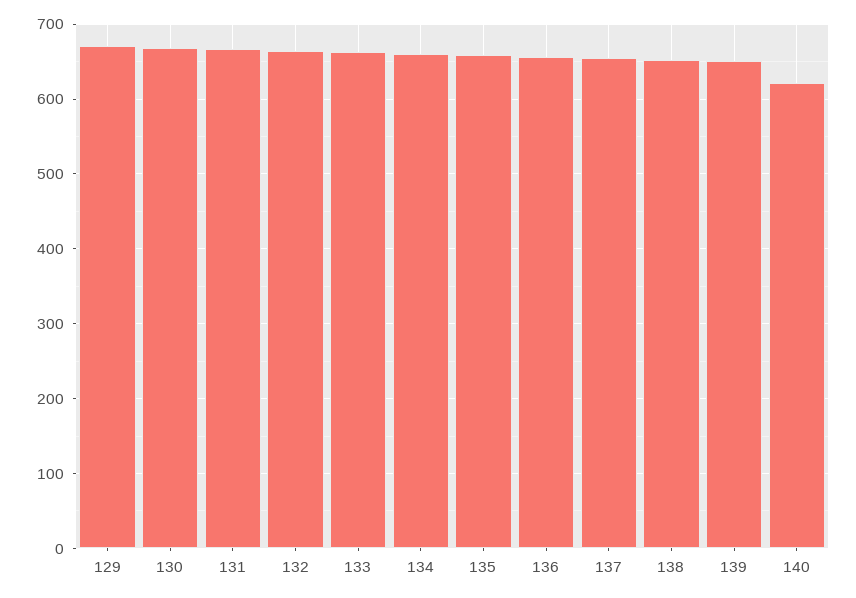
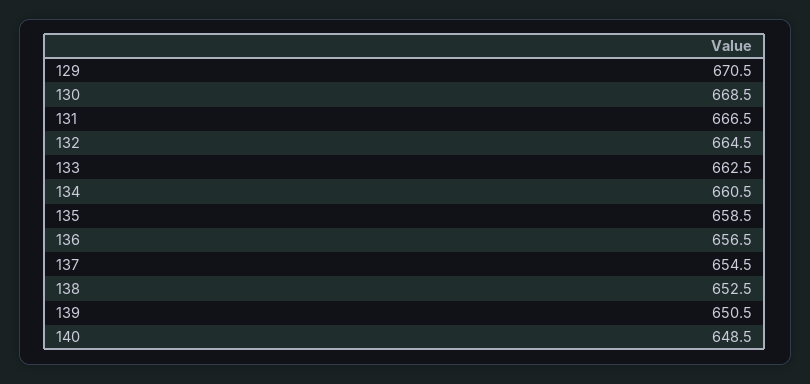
140: 620 -> 648.5

